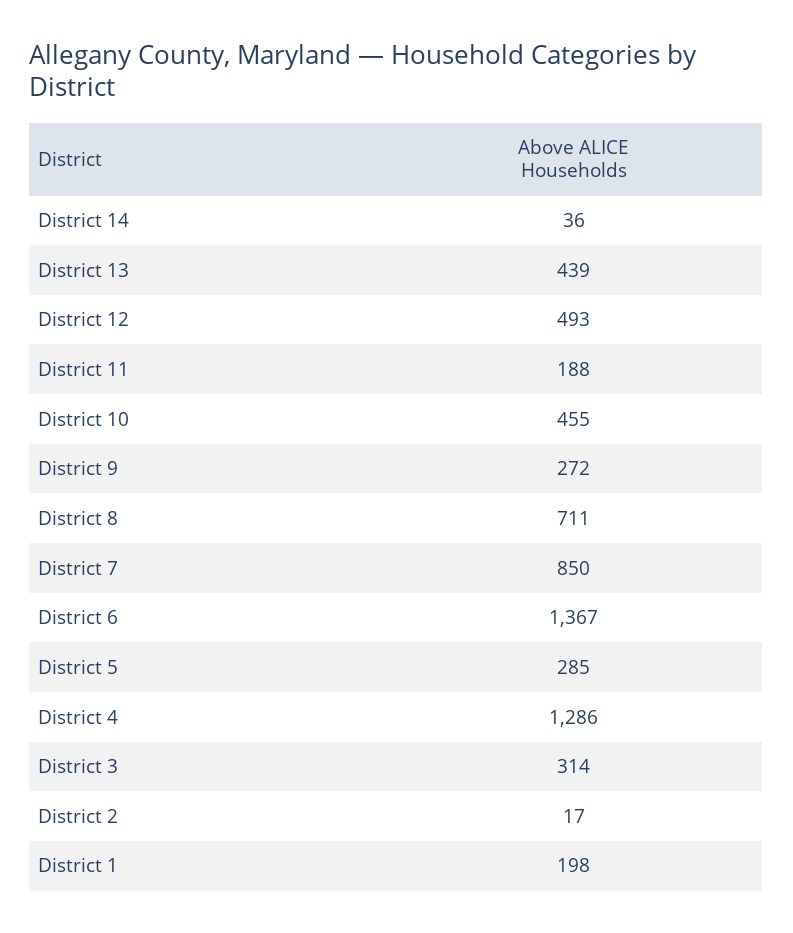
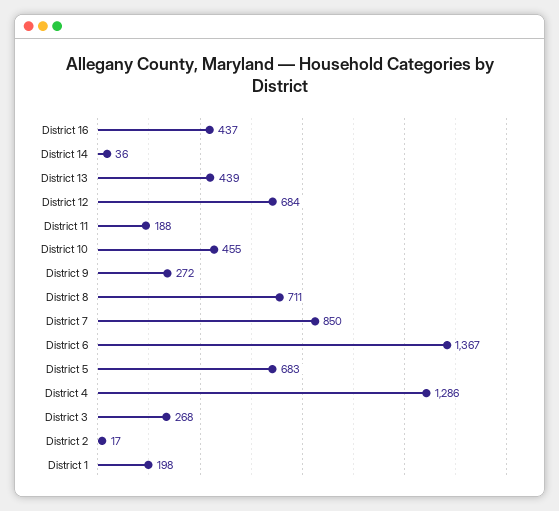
District 12: 493 -> 684
District 5: 285 -> 683
District 3: 314 -> 268
District 16: none -> 437

